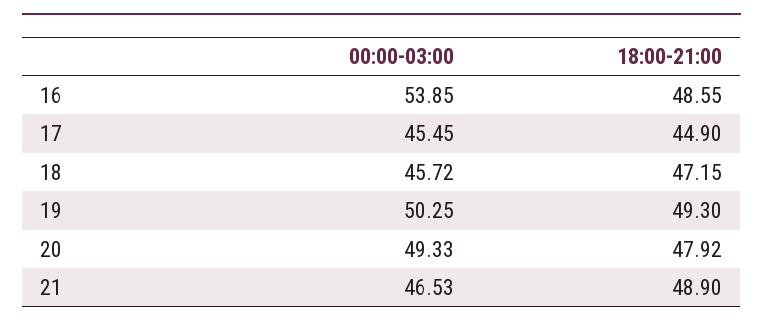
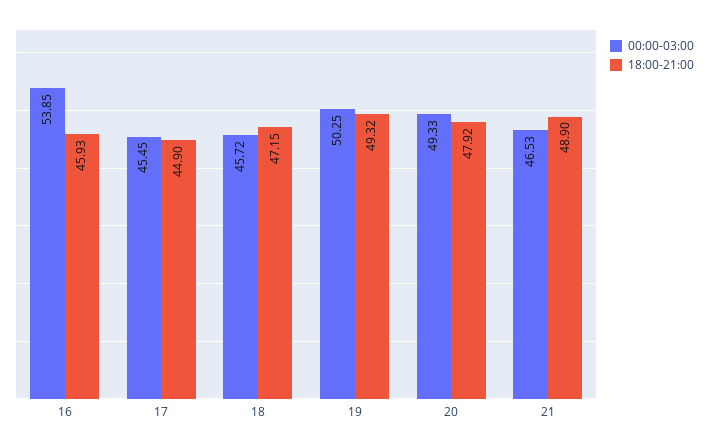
18:00-21:00, 16: 48.55 -> 45.93
18:00-21:00, 19: 49.3 -> 49.32

